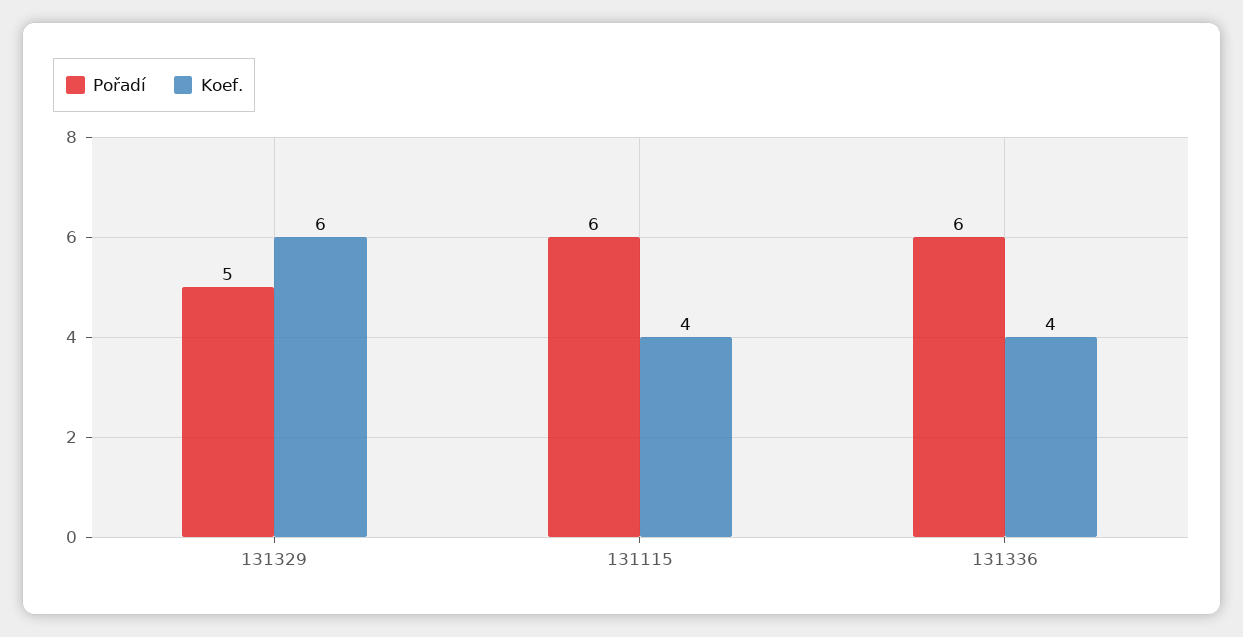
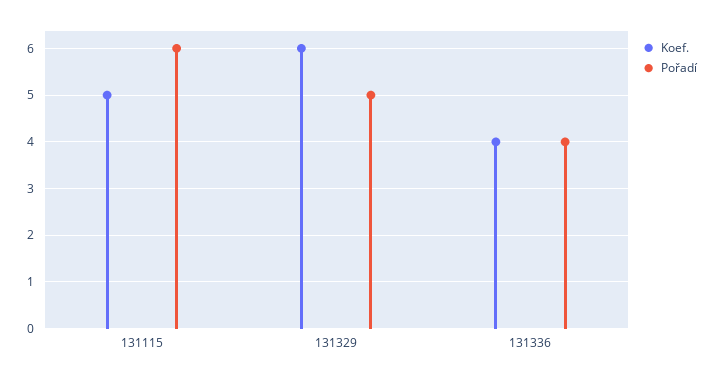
Koef., 131115: 4 -> 5
Pořadí, 131336: 6 -> 4

